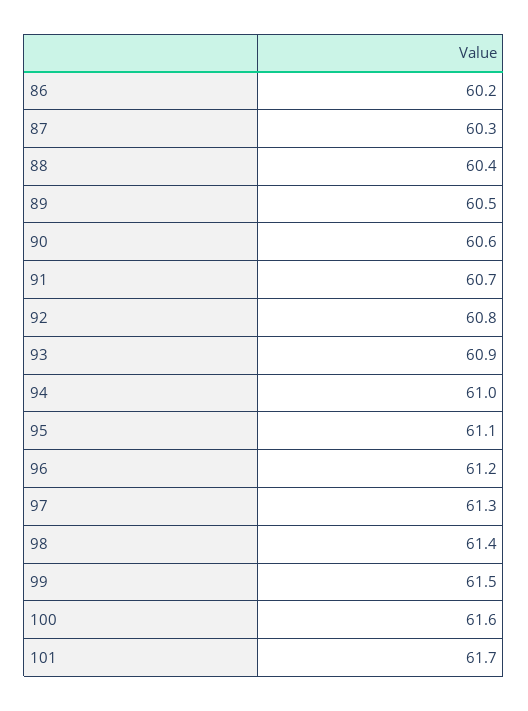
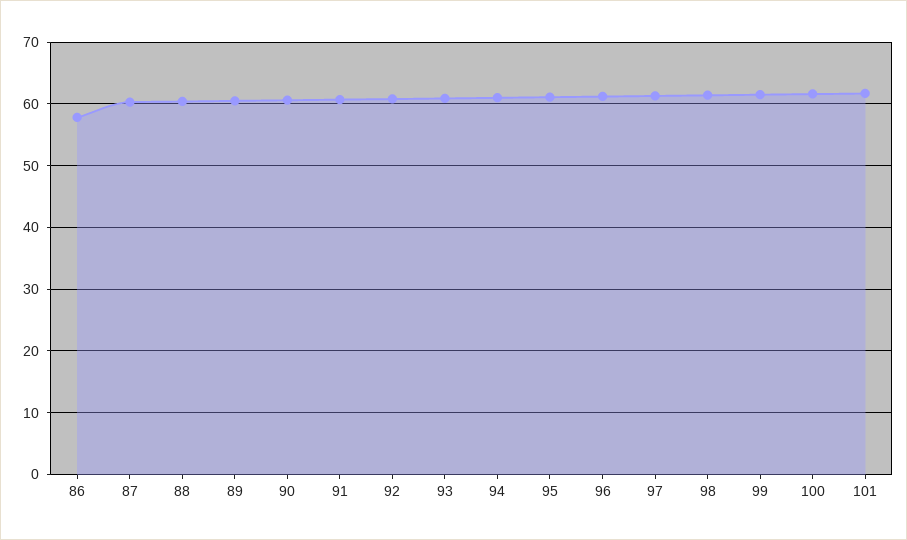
86: 60.2 -> 58

